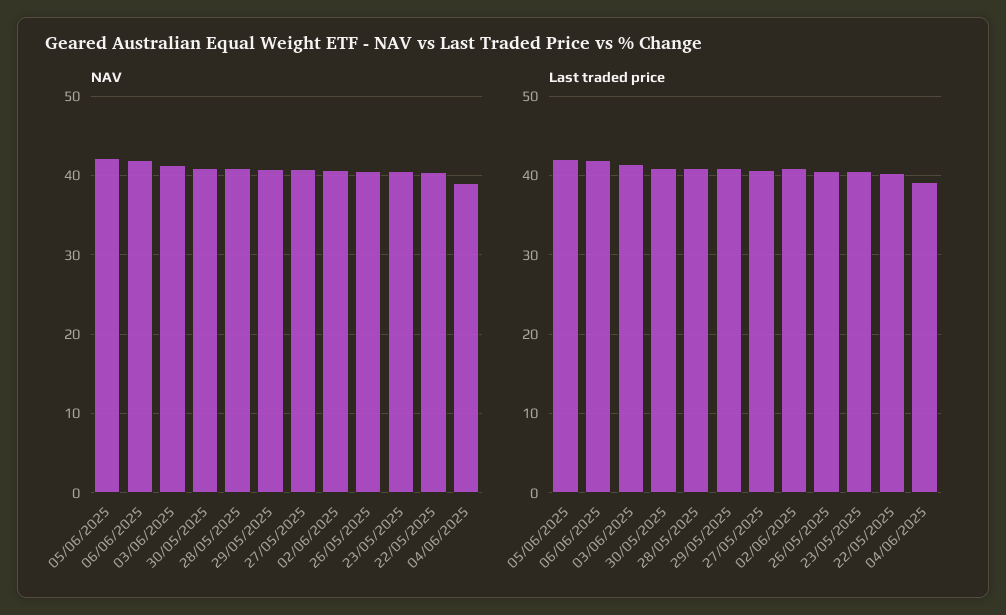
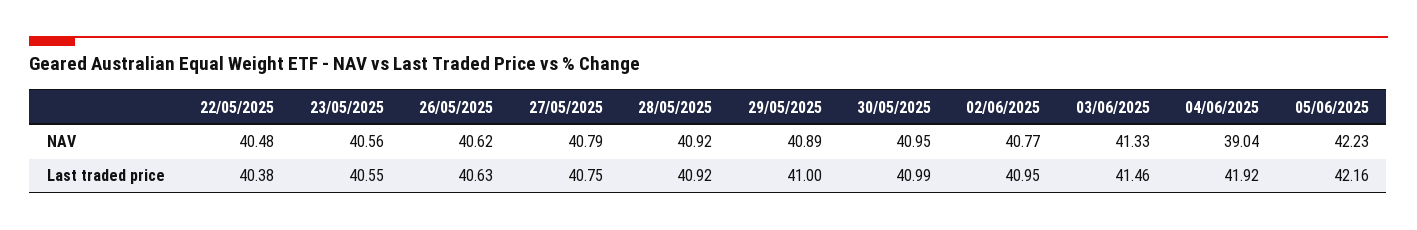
NAV, 06/06/2025: 42 -> none
Last traded price, 06/06/2025: 42 -> none
Last traded price, 04/06/2025: 39 -> 41.92

